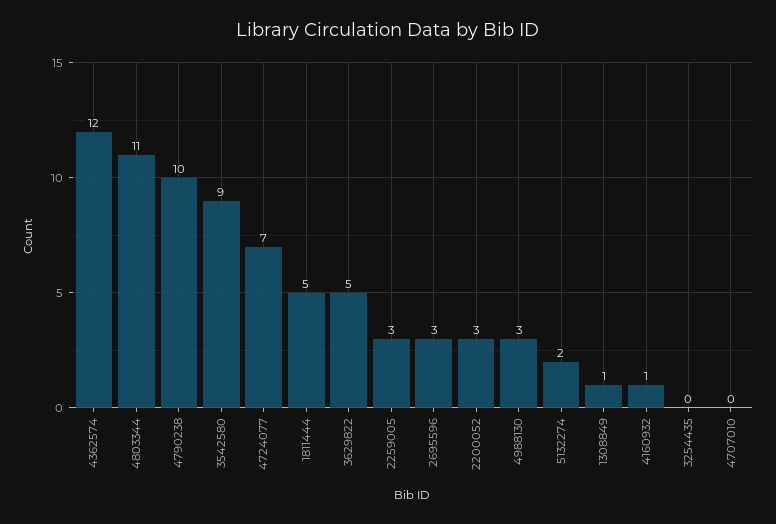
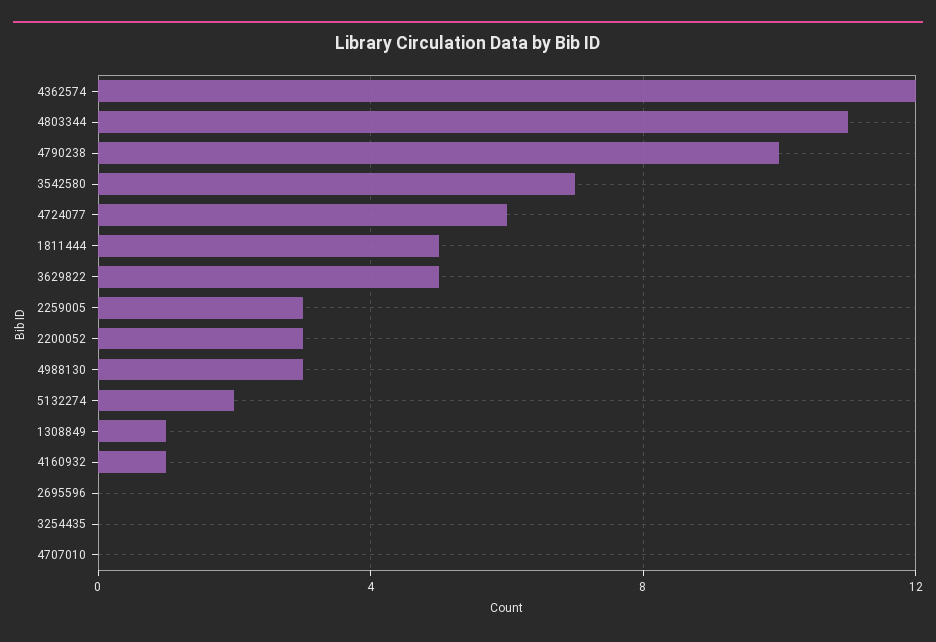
3542580: 9 -> 7
4724077: 7 -> 6
2695596: 3 -> 0

